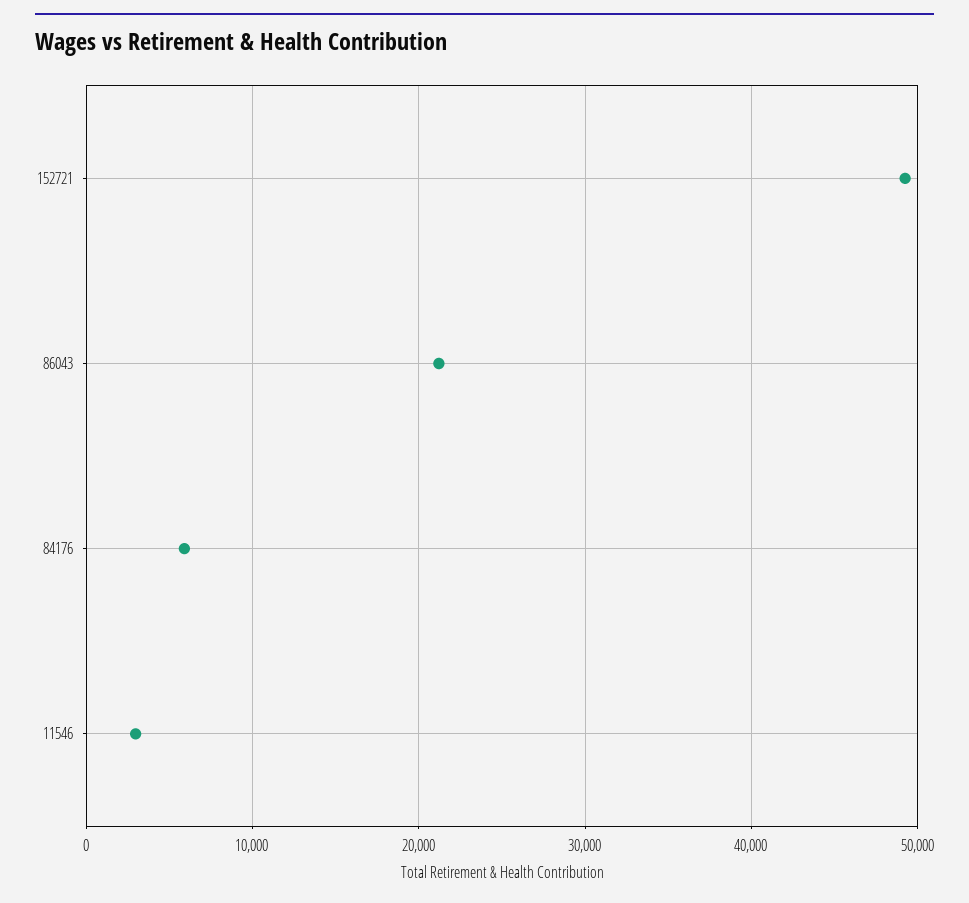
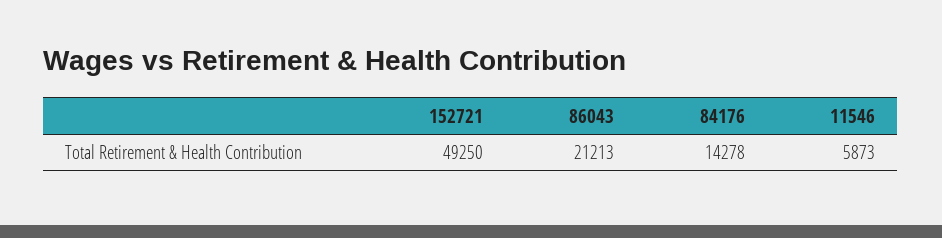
84176: 6000 -> 14278
11546: 3000 -> 5873

